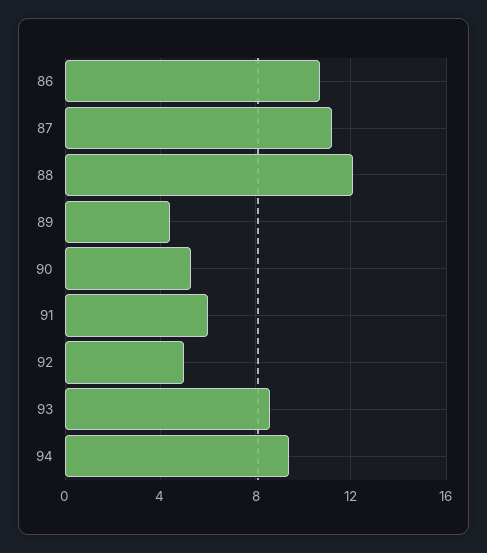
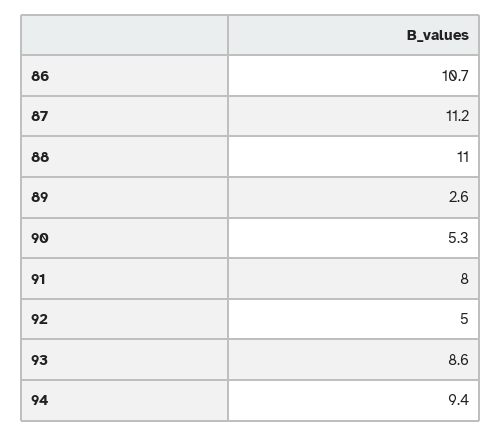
88: 12 -> 11
89: 4.5 -> 2.6
91: 6 -> 8

